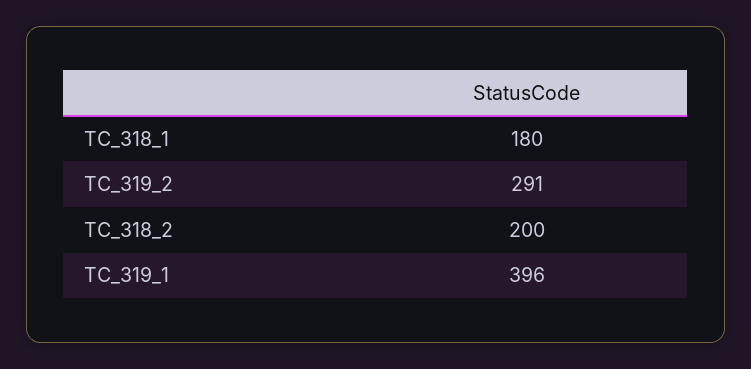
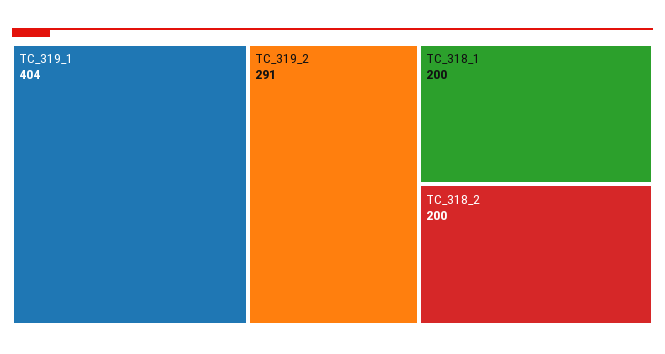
TC_318_1: 180 -> 200
TC_319_1: 396 -> 404

